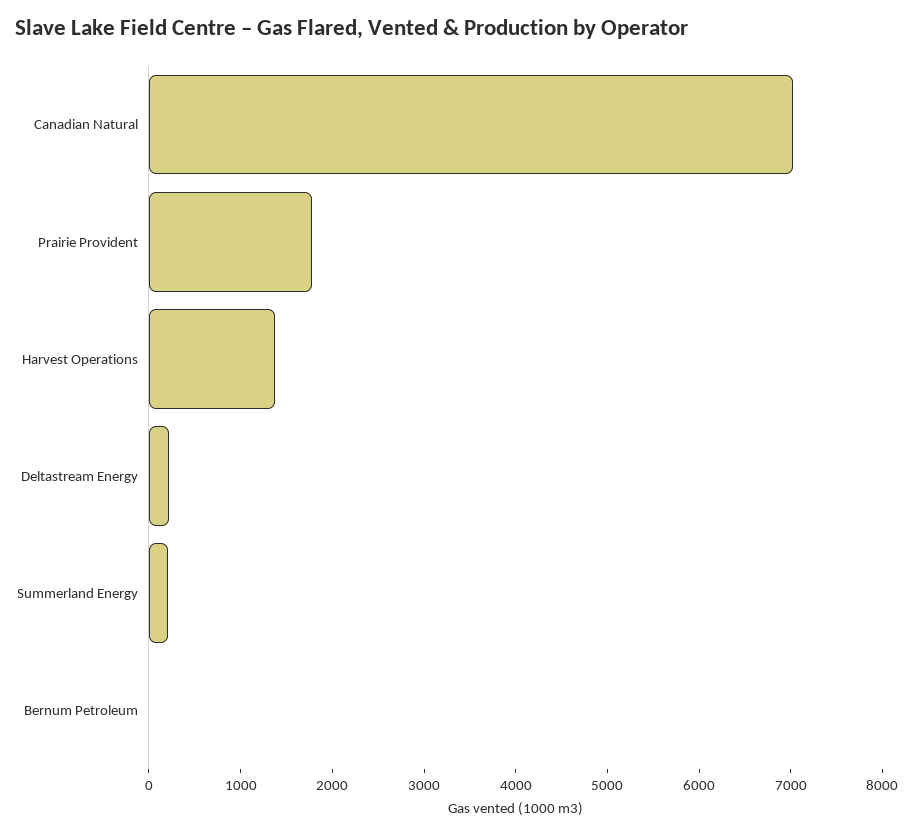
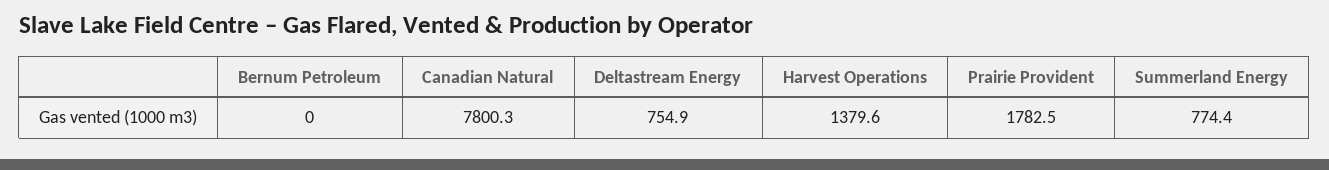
Canadian Natural: 7000 -> 7800.3
Deltastream Energy: 200 -> 754.9
Summerland Energy: 200 -> 774.4

